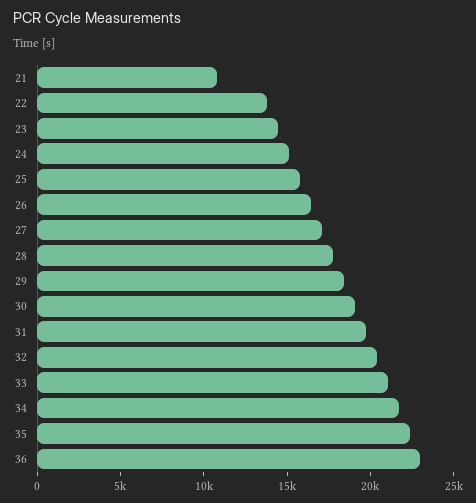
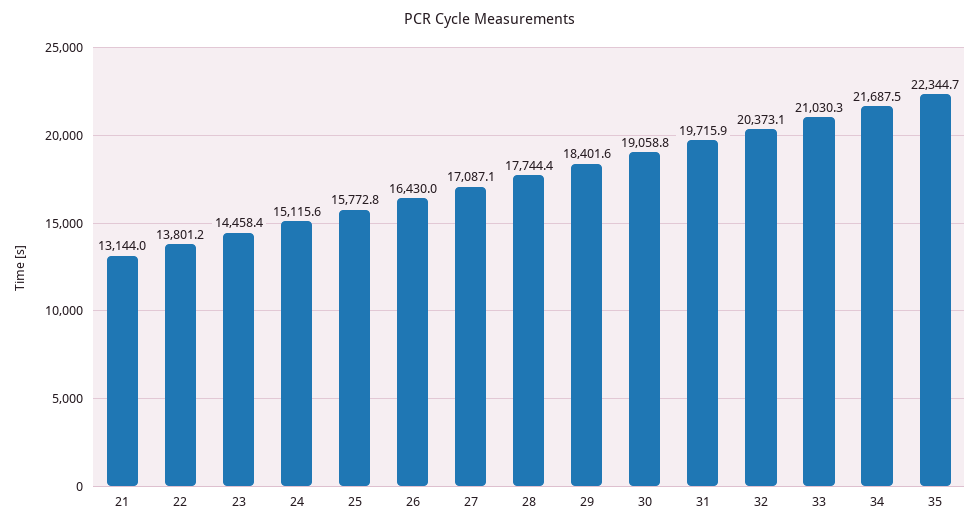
21: 11000 -> 13144
36: 23000 -> none

